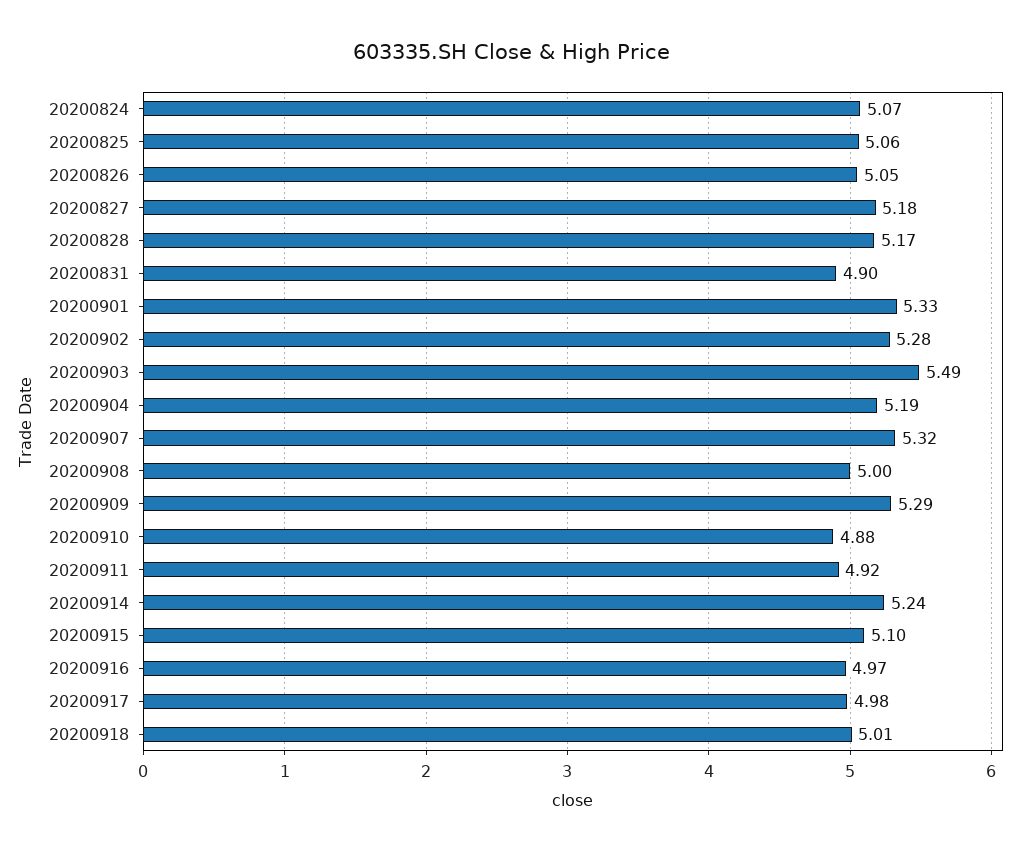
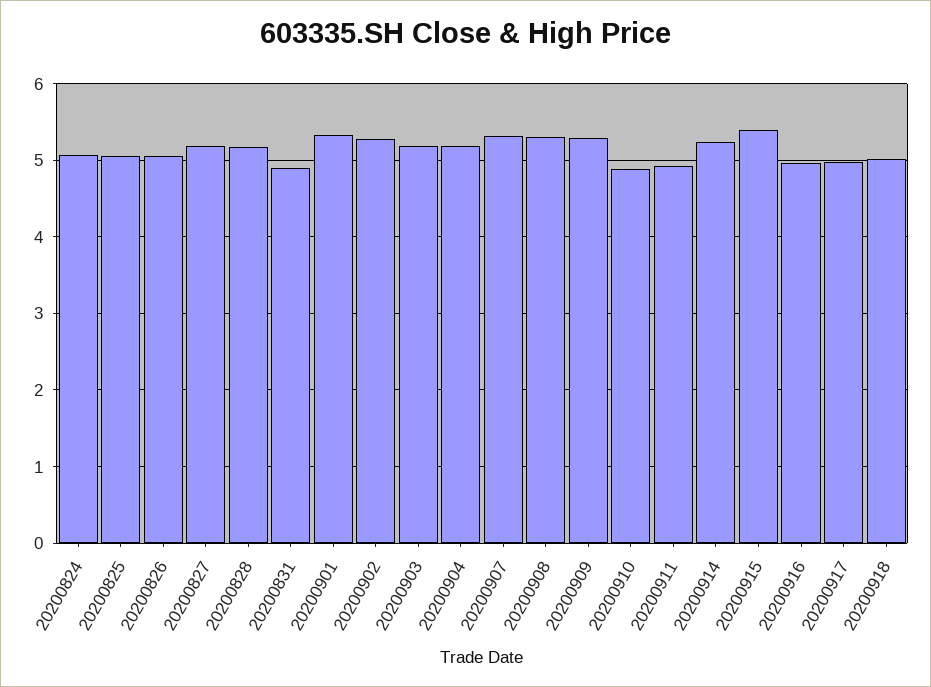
20200903: 5.49 -> 5.2
20200908: 5 -> 5.3
20200915: 5.1 -> 5.4

